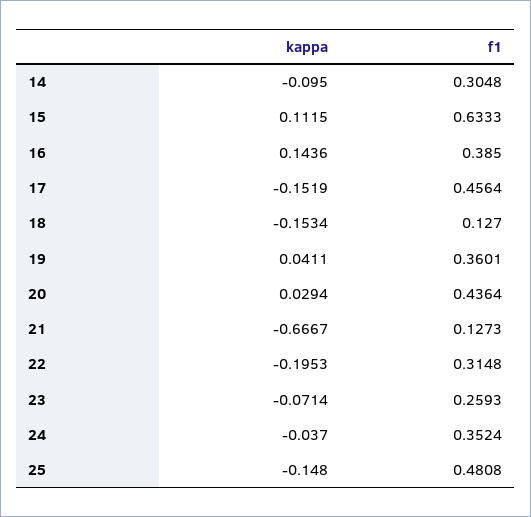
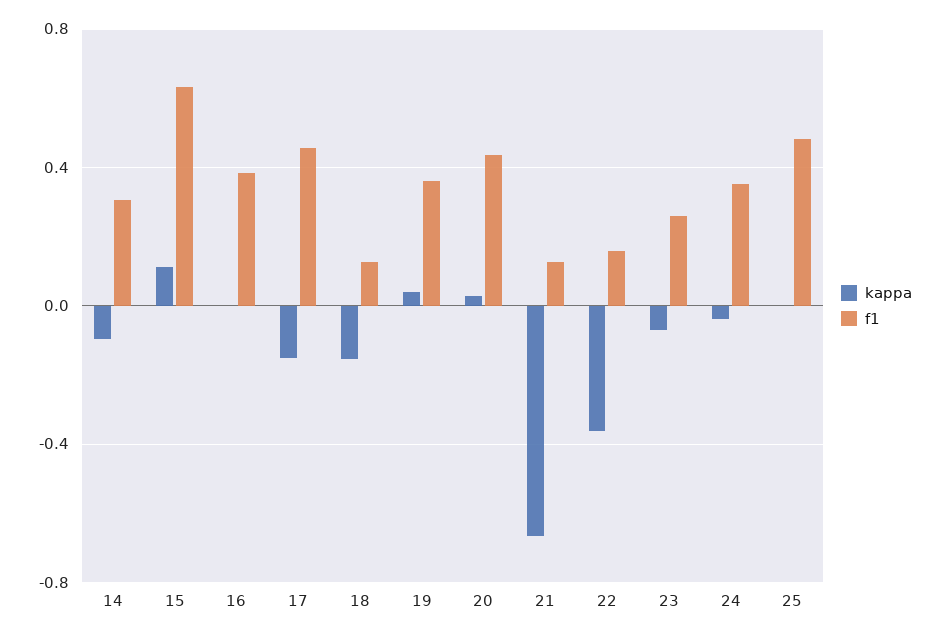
kappa, 16: 0.1436 -> 0
kappa, 22: -0.1953 -> -0.35
f1, 22: 0.3148 -> 0.15
kappa, 25: -0.148 -> 0

